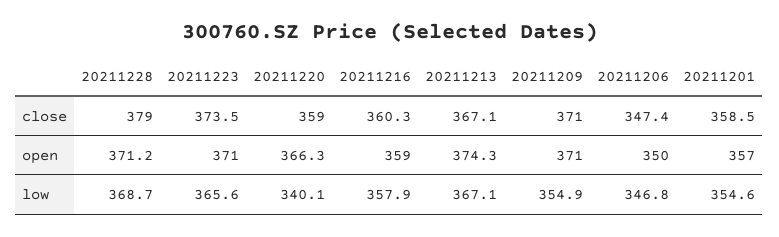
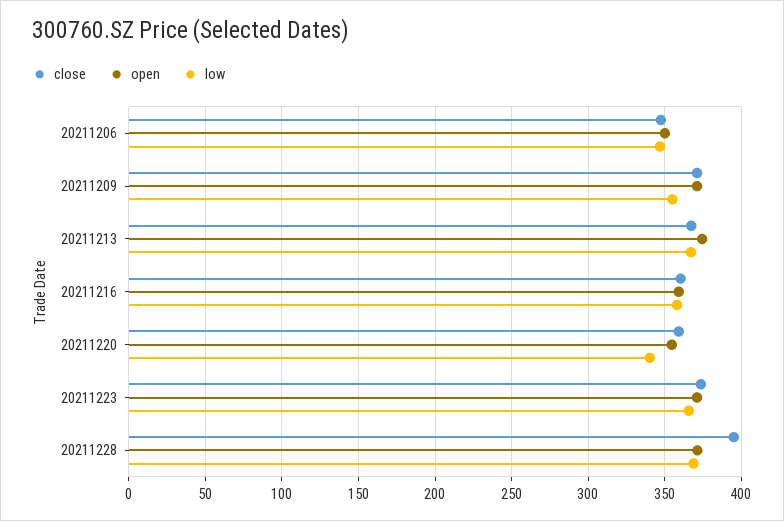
close, 20211228: 379 -> 395
close, 20211201: 358.5 -> none
open, 20211220: 366.3 -> 355
open, 20211201: 357 -> none
low, 20211201: 354.6 -> none

